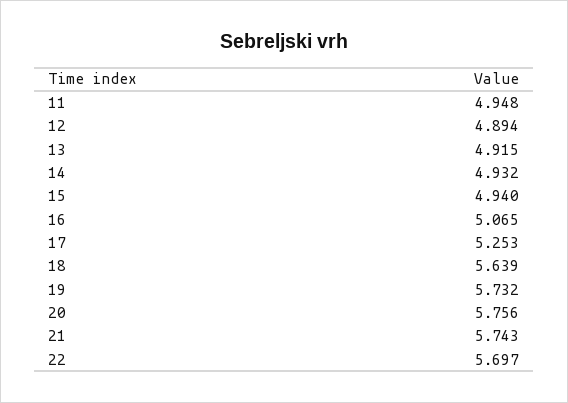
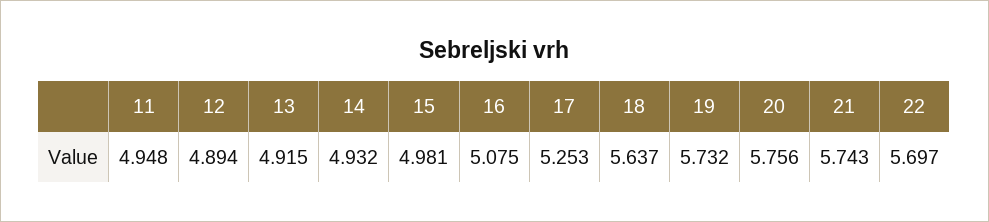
15: 4.94 -> 4.981
16: 5.065 -> 5.075
18: 5.639 -> 5.637

